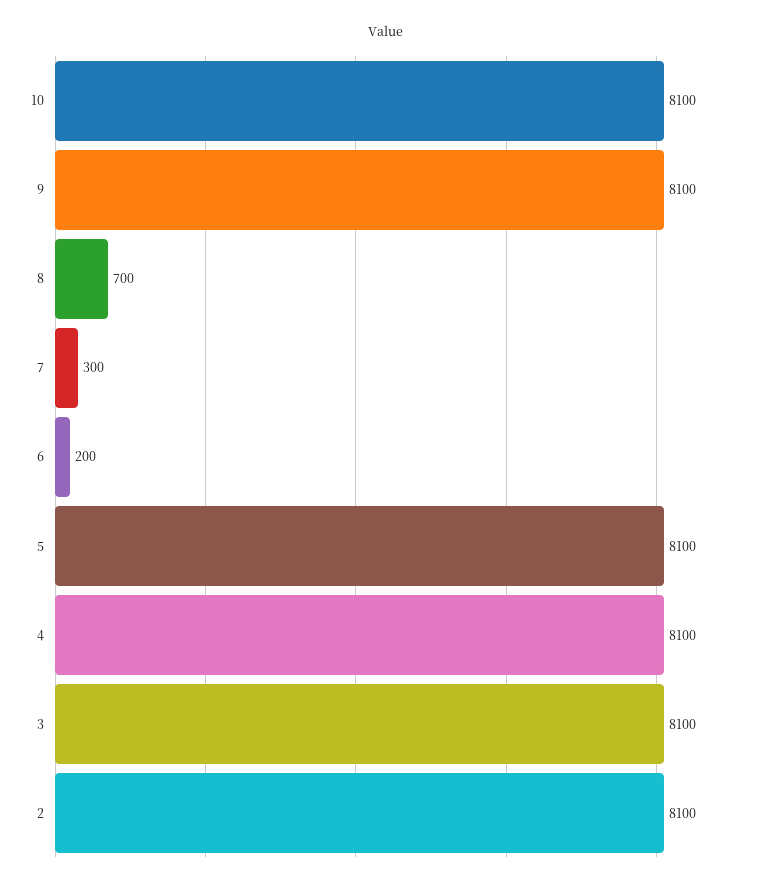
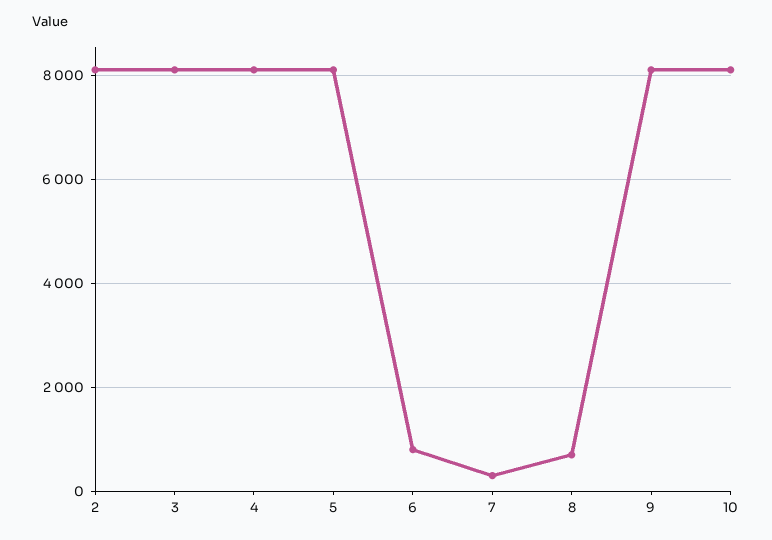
6: 200 -> 800

